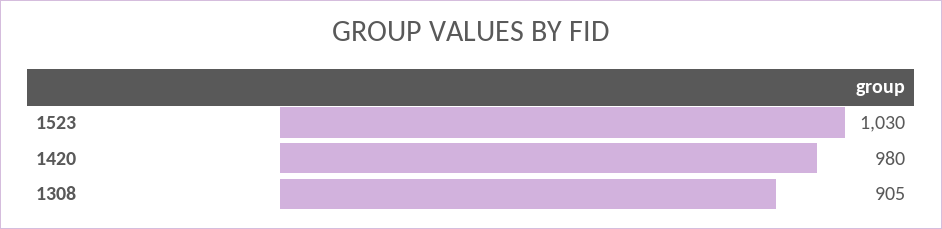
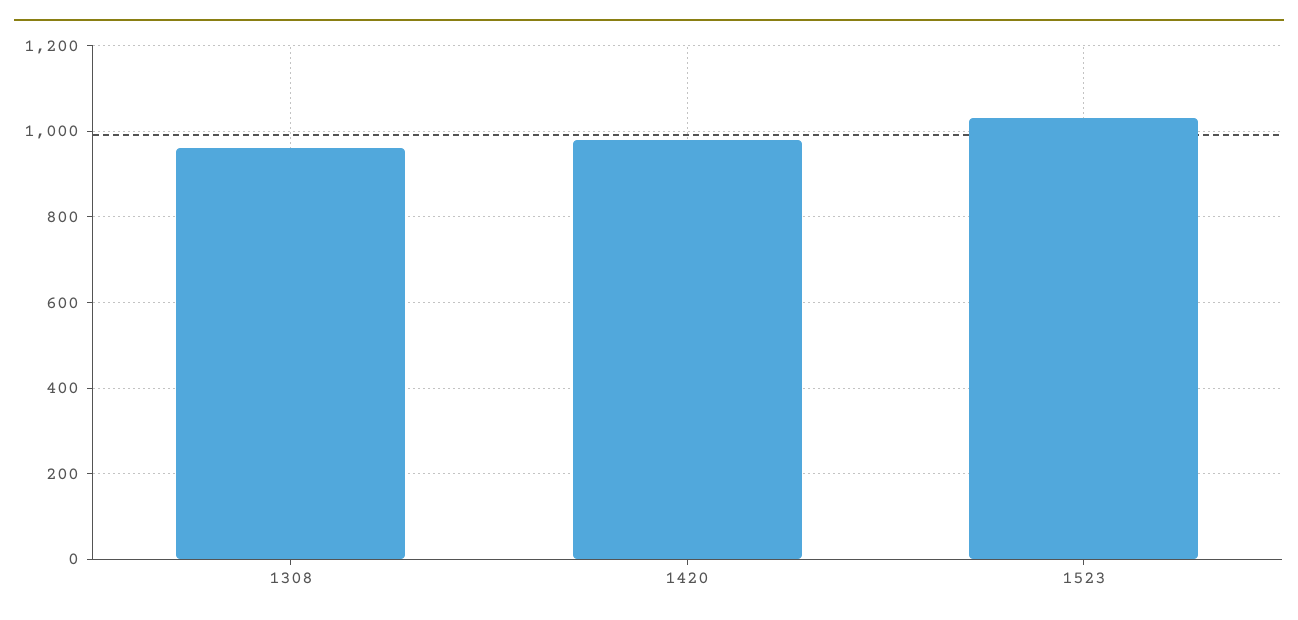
1308: 905 -> 960

